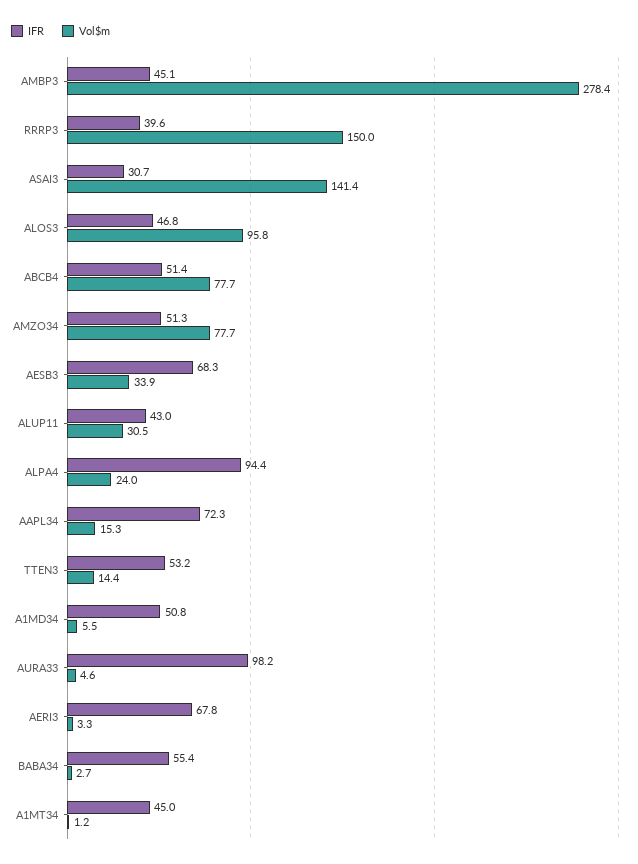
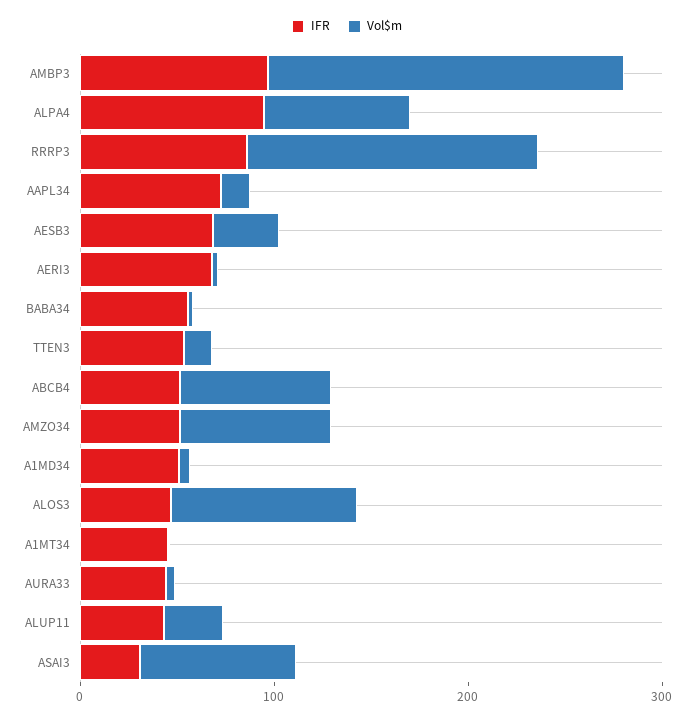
IFR, AMBP3: 45.1 -> 100
Vol$m, AMBP3: 278.4 -> 180
IFR, RRRP3: 39.6 -> 80
Vol$m, ASAI3: 141.4 -> 80
Vol$m, ALPA4: 24 -> 80
IFR, AURA33: 98.2 -> 40

